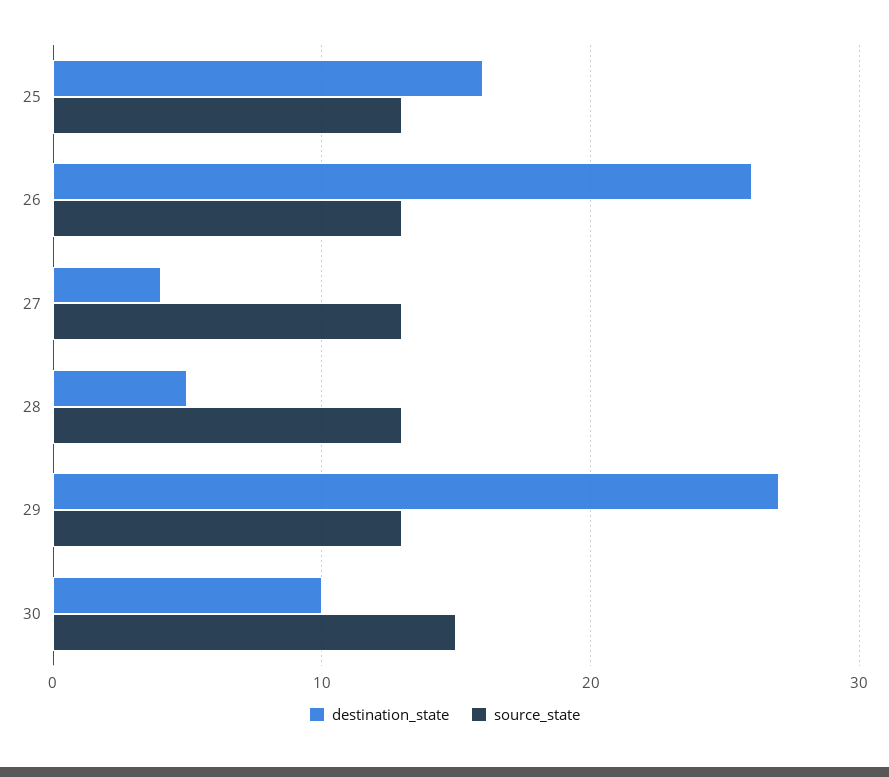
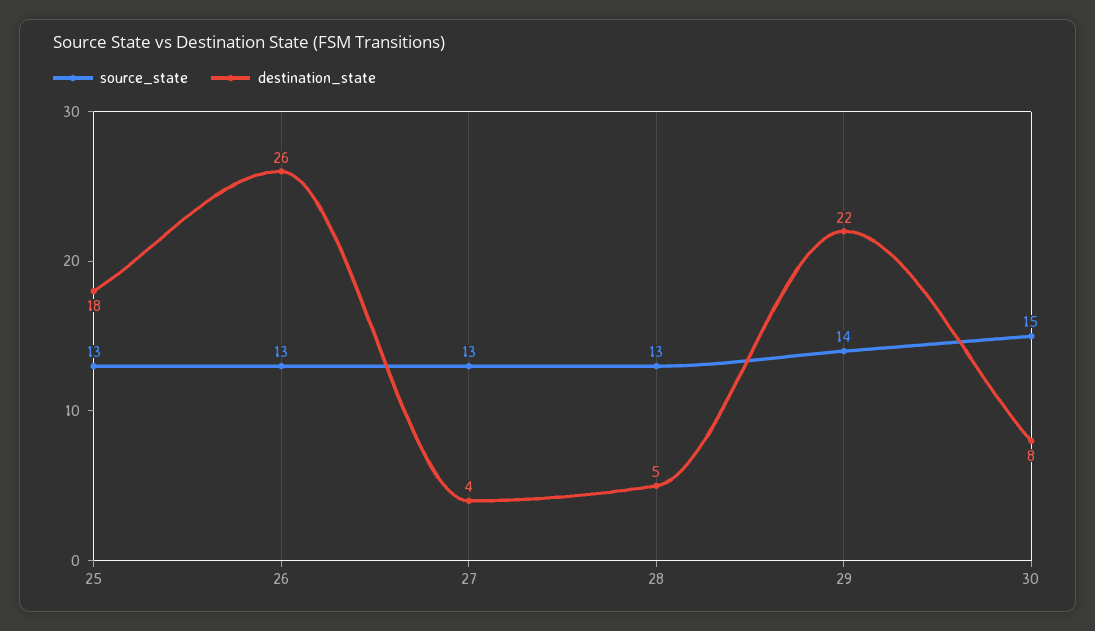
destination_state, 25: 16 -> 18
destination_state, 29: 27 -> 22
source_state, 29: 13 -> 14
destination_state, 30: 10 -> 8

